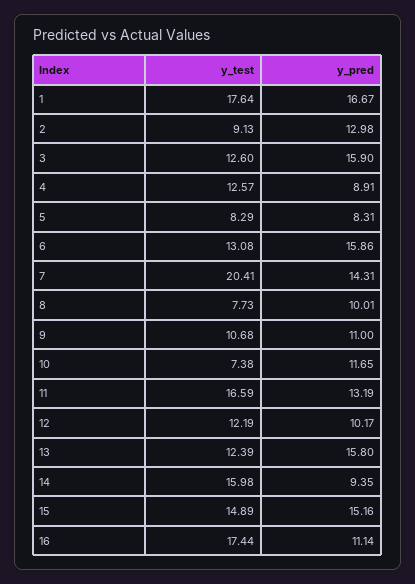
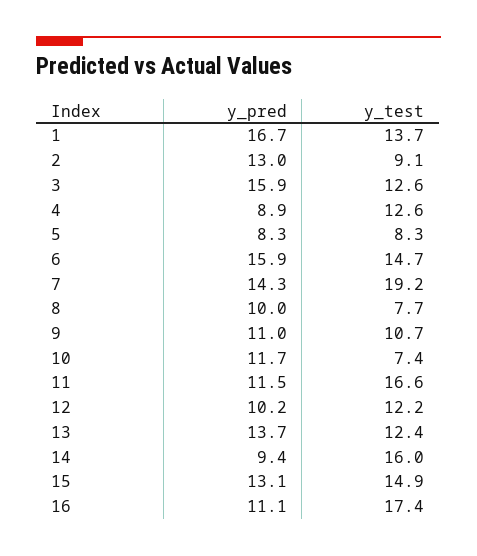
y_test, 1: 17.64 -> 13.7
y_test, 6: 13.08 -> 14.7
y_test, 7: 20.41 -> 19.2
y_pred, 11: 13.19 -> 11.5
y_pred, 13: 15.8 -> 13.7
y_pred, 15: 15.16 -> 13.1

